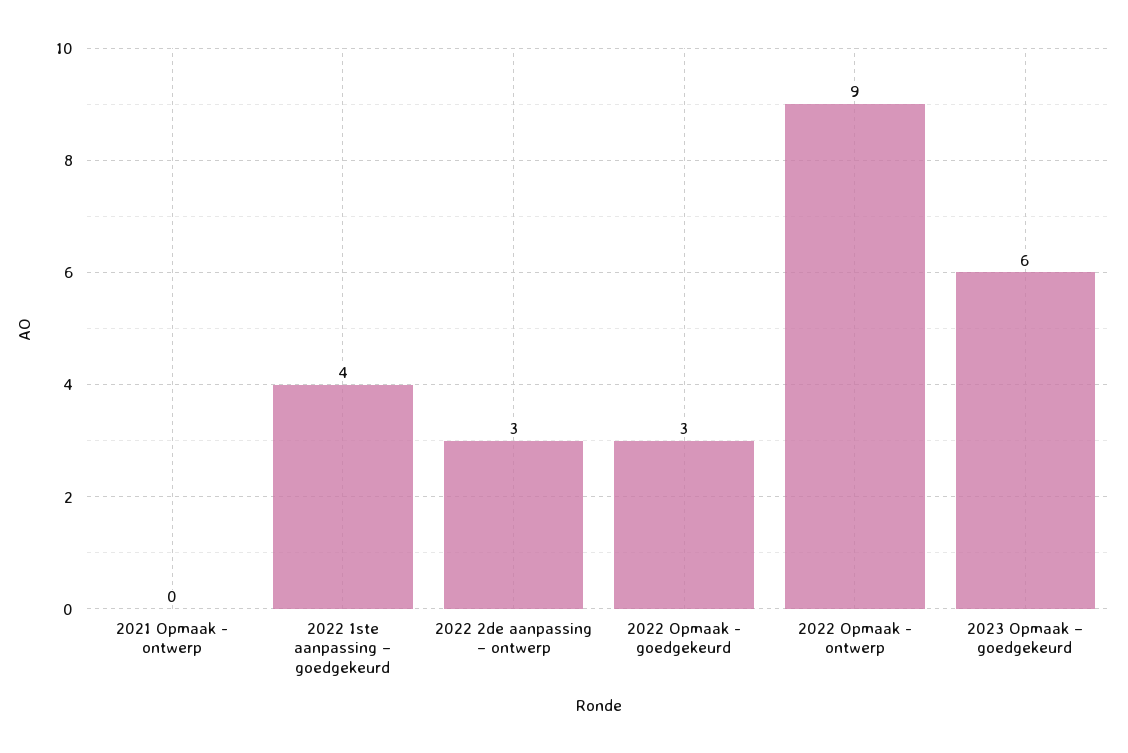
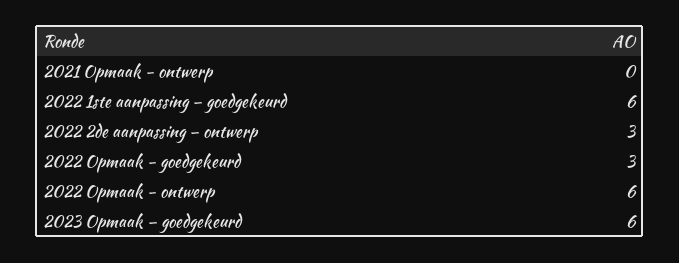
2022 1ste aanpassing – goedgekeurd: 4 -> 6
2022 Opmaak - ontwerp: 9 -> 6

